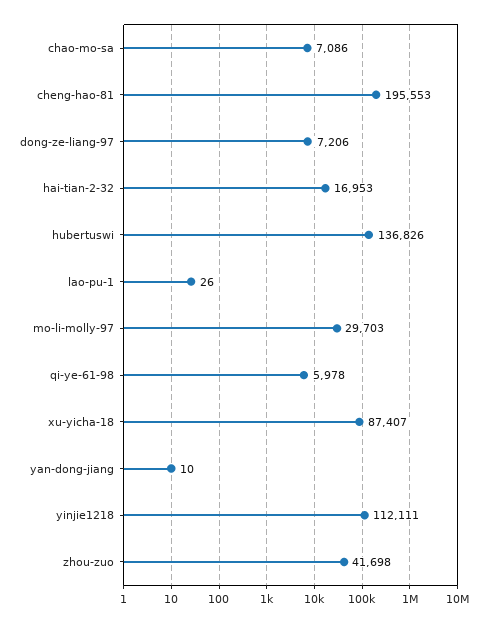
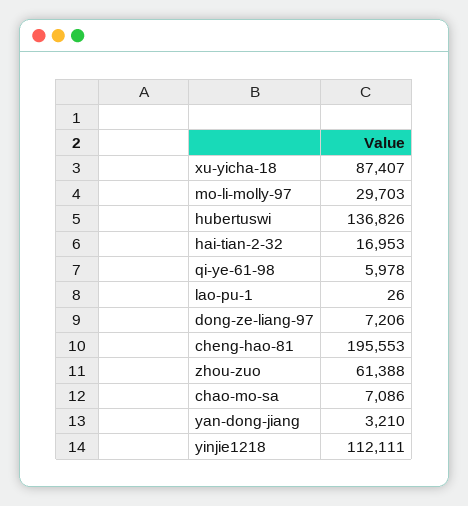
yan-dong-jiang: 10 -> 3210
zhou-zuo: 41698 -> 61388

